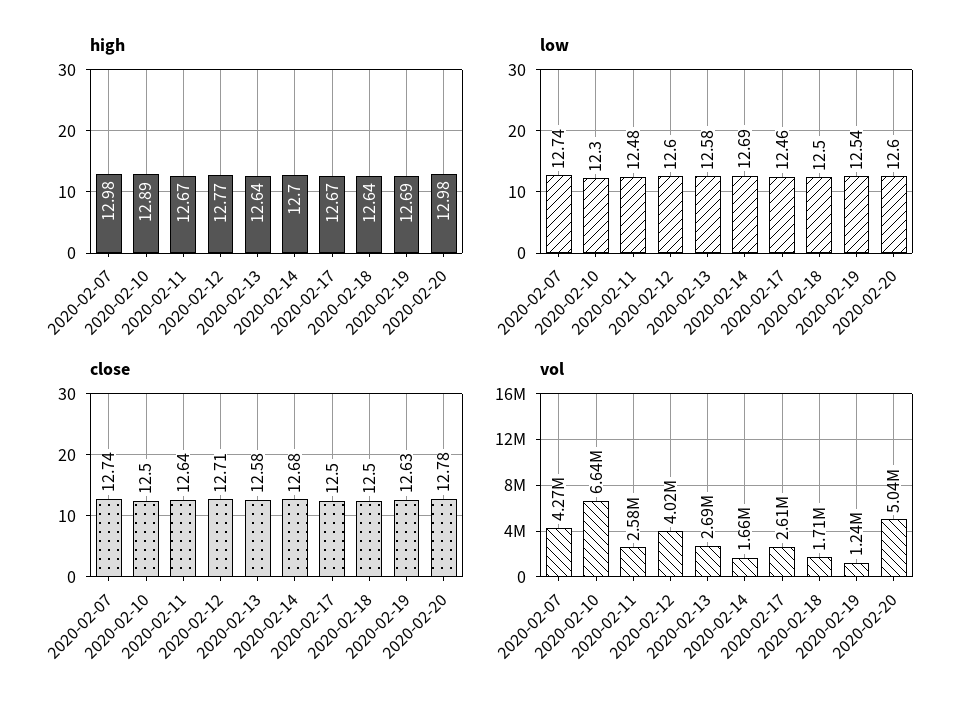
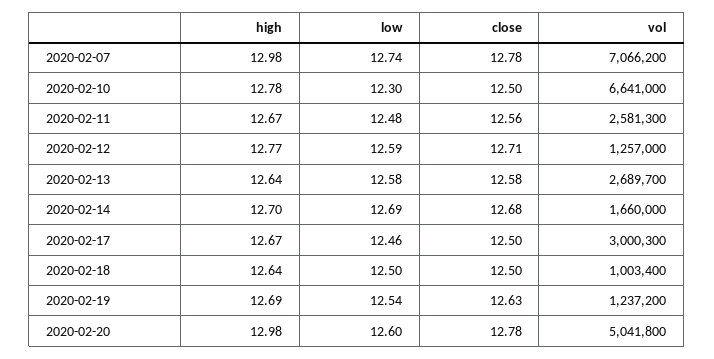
high, 2020-02-10: 12.89 -> 12.78
low, 2020-02-12: 12.6 -> 12.59
close, 2020-02-07: 12.74 -> 12.78
close, 2020-02-11: 12.64 -> 12.56
vol, 2020-02-07: 4270000 -> 7066200
vol, 2020-02-12: 4020000 -> 1257000
vol, 2020-02-17: 2610000 -> 3000300
vol, 2020-02-18: 1710000 -> 1003400

